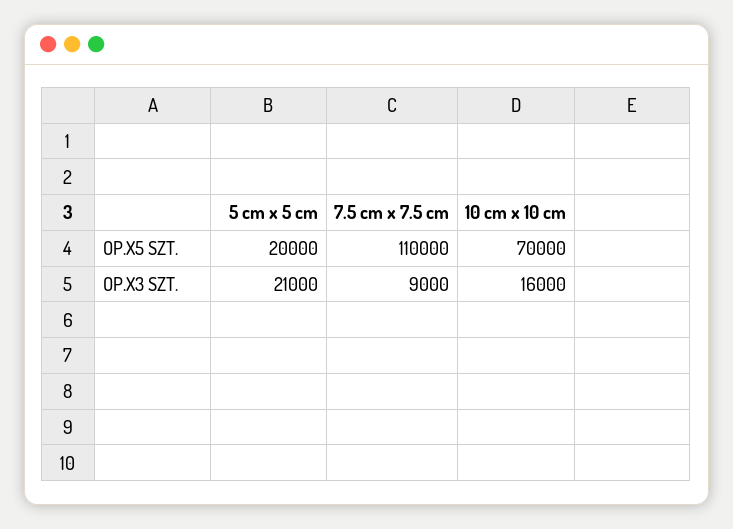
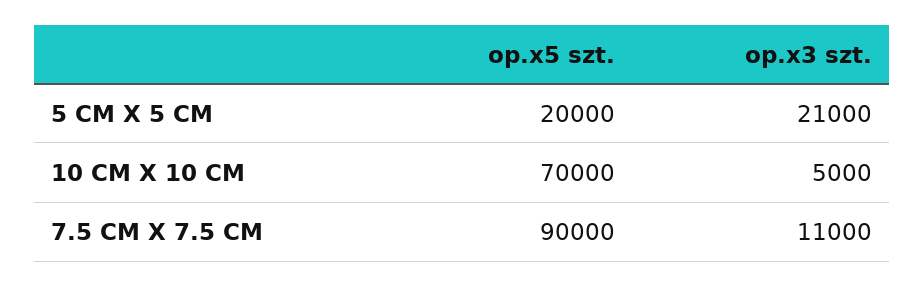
7.5 cm x 7.5 cm, OP.X5 SZT.: 110000 -> 90000
7.5 cm x 7.5 cm, OP.X3 SZT.: 9000 -> 11000
10 cm x 10 cm, OP.X3 SZT.: 16000 -> 5000

